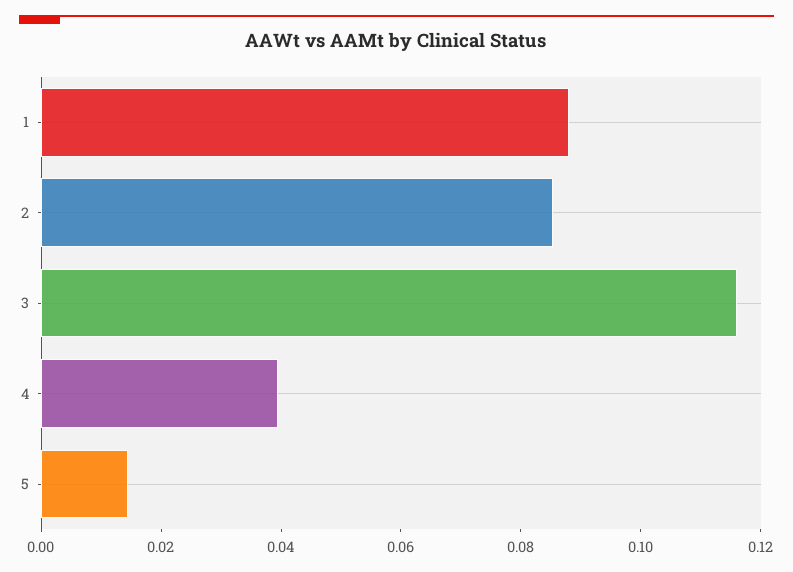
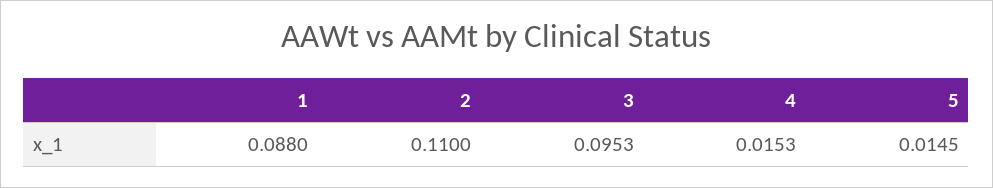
2: 0.085 -> 0.11
3: 0.115 -> 0.0953
4: 0.04 -> 0.0153

